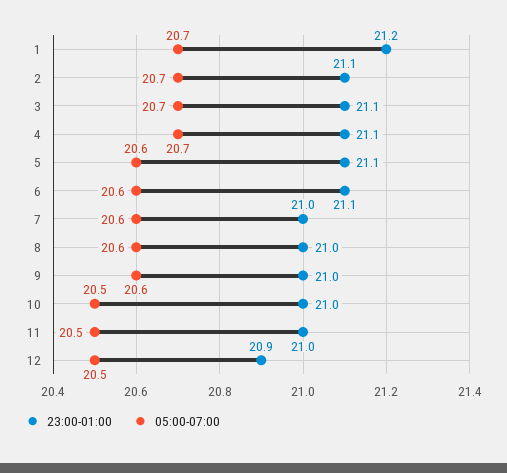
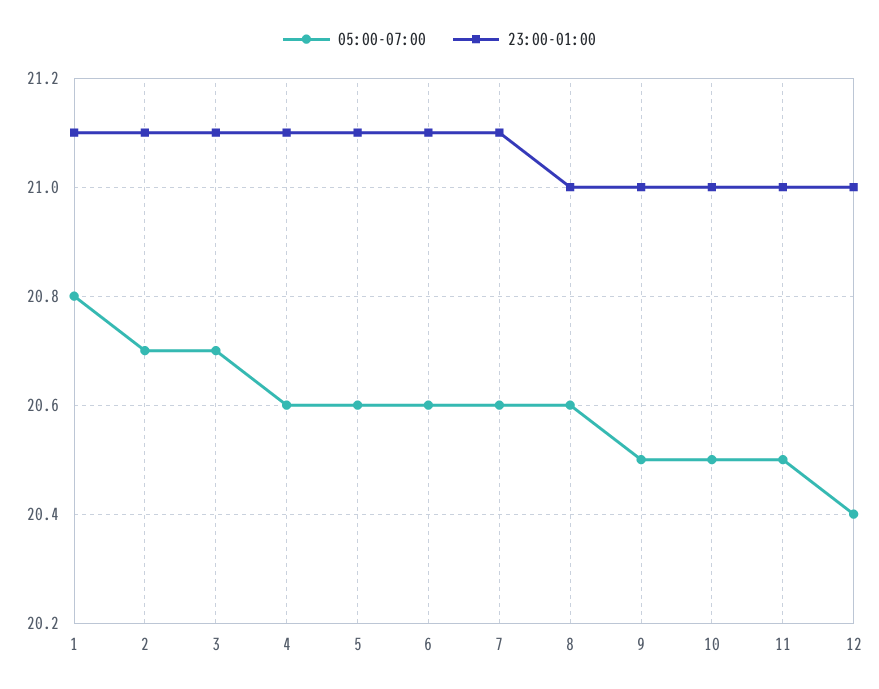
23:00-01:00, 1: 21.2 -> 21.1
05:00-07:00, 1: 20.7 -> 20.8
05:00-07:00, 4: 20.7 -> 20.6
23:00-01:00, 7: 21 -> 21.1
05:00-07:00, 9: 20.6 -> 20.5
23:00-01:00, 12: 20.9 -> 21
05:00-07:00, 12: 20.5 -> 20.4

